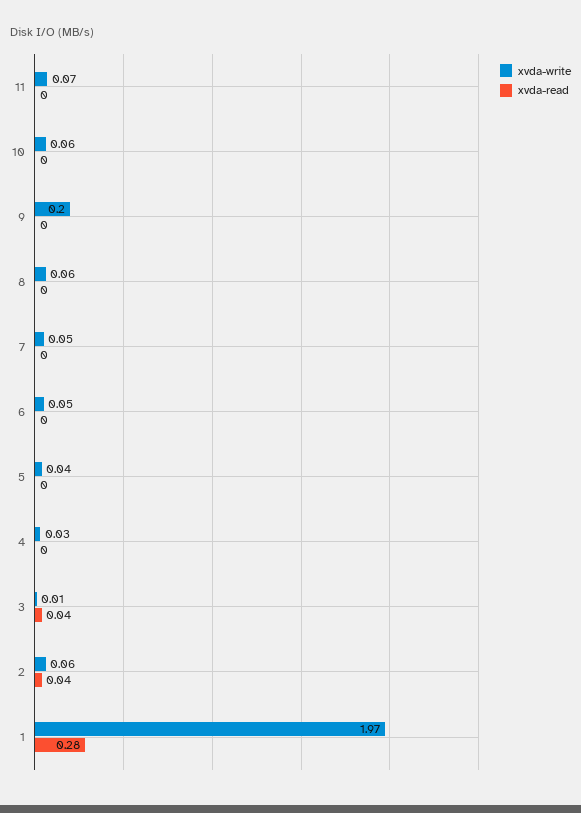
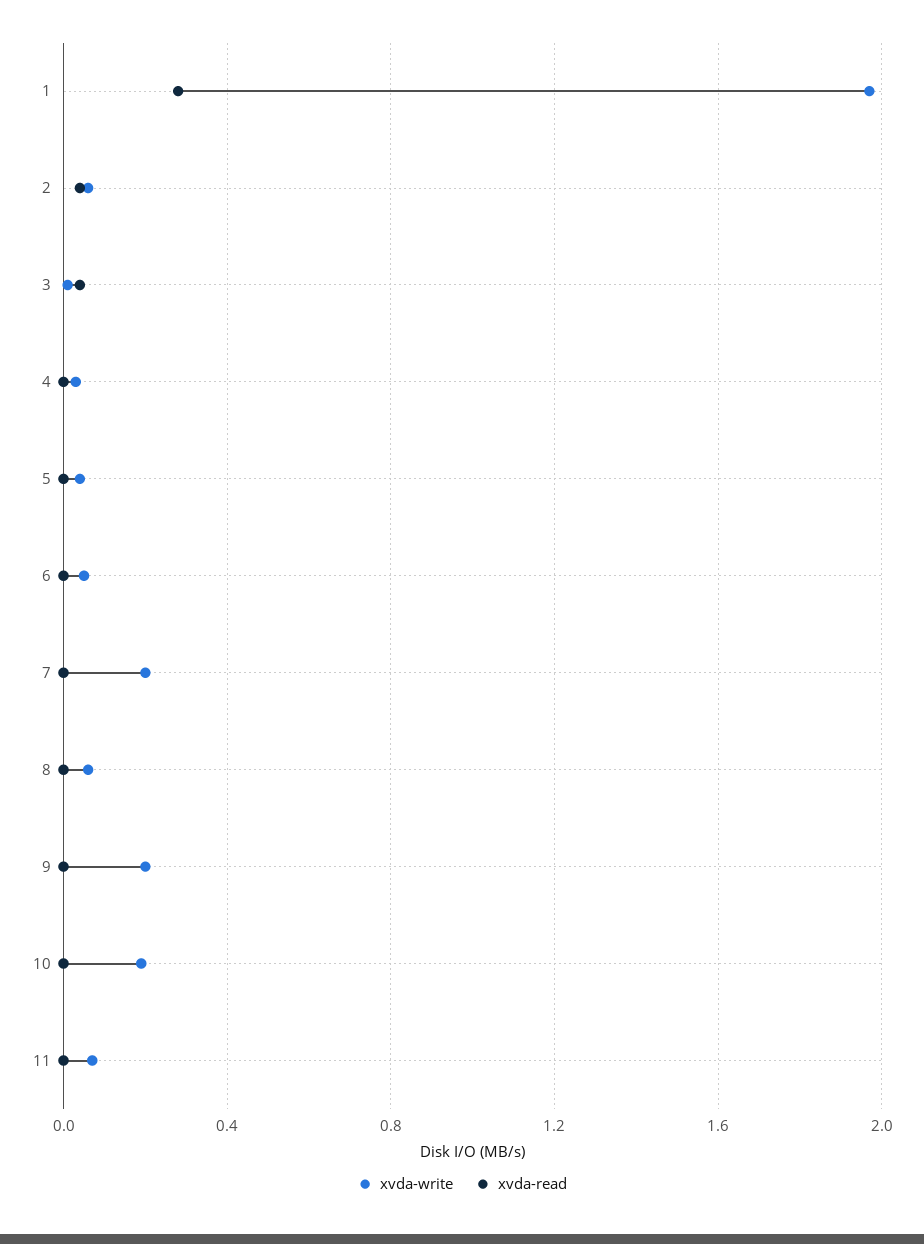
xvda-write, 10: 0.06 -> 0.2
xvda-write, 7: 0.05 -> 0.2

